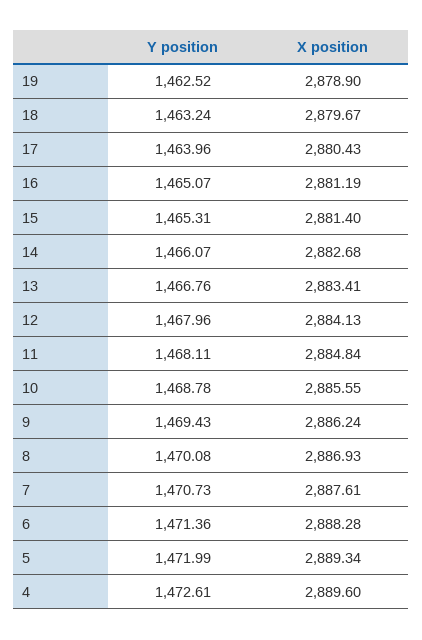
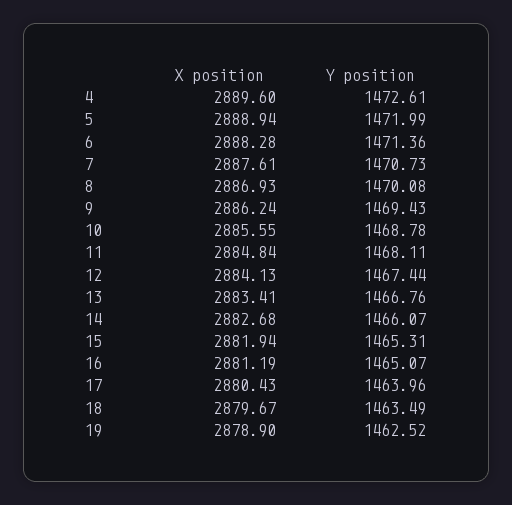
Y position, 18: 1463.24 -> 1463.49
X position, 15: 2881.4 -> 2881.94
Y position, 12: 1467.96 -> 1467.44
X position, 5: 2889.34 -> 2888.94

